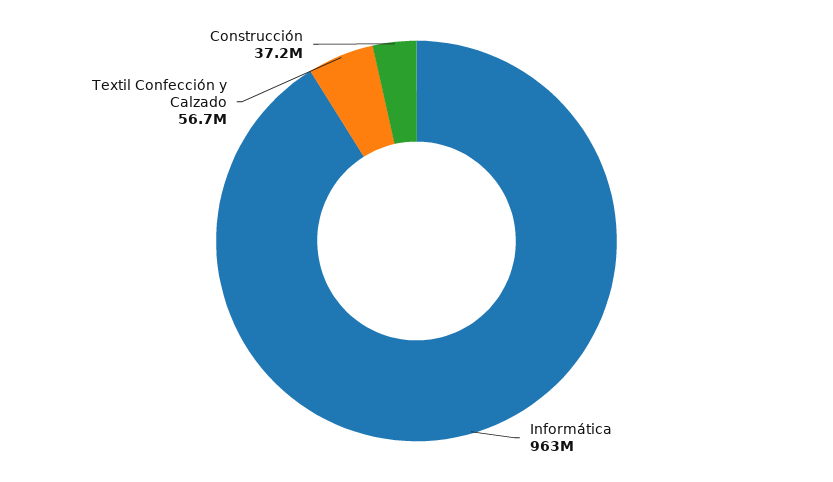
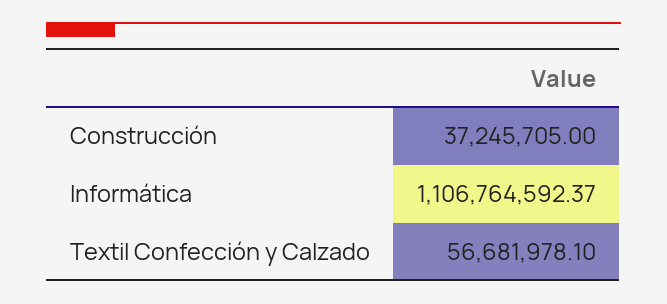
Informática: 963000000 -> 1106764592.37

